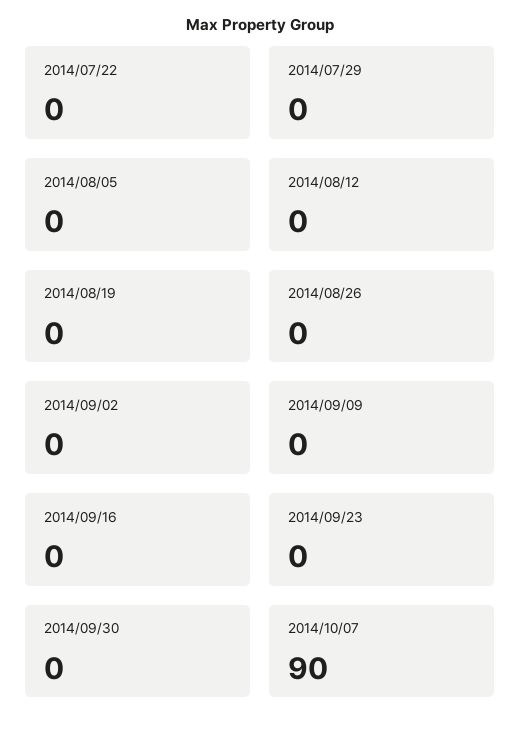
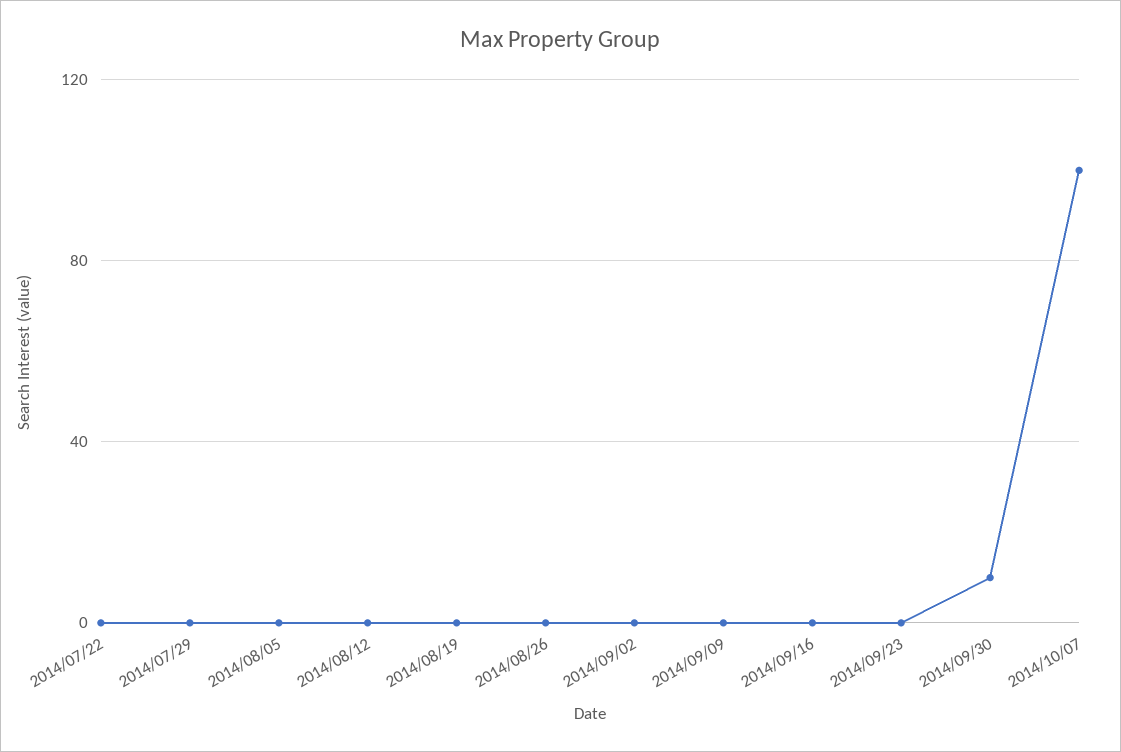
2014/09/30: 0 -> 10
2014/10/07: 90 -> 100

